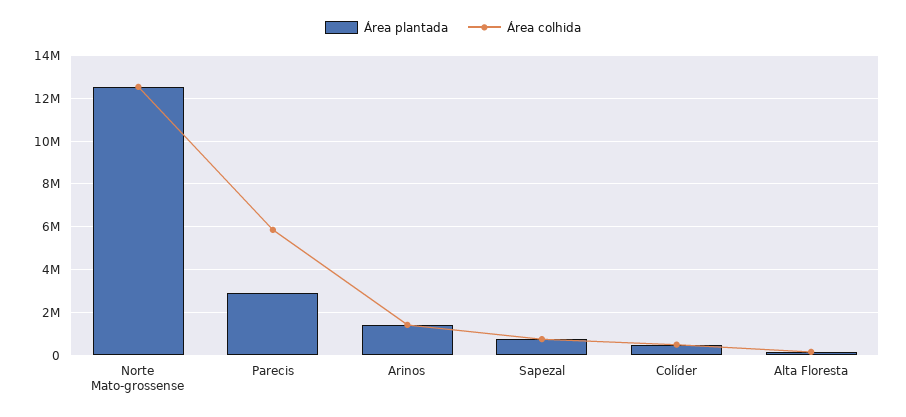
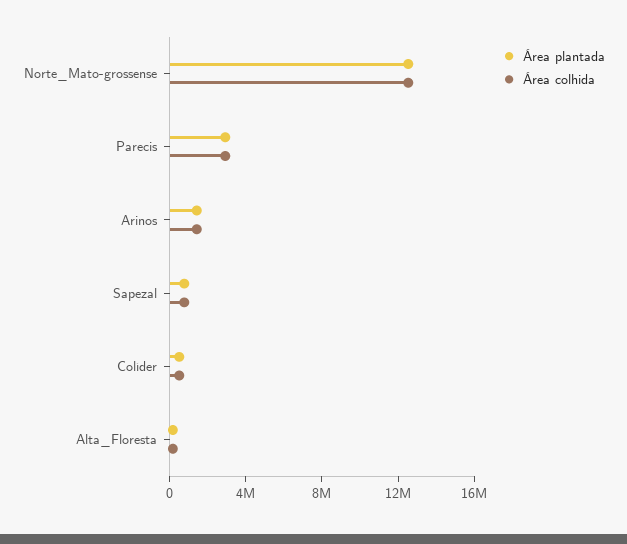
Área colhida, Parecis: 6000000 -> 3000000

